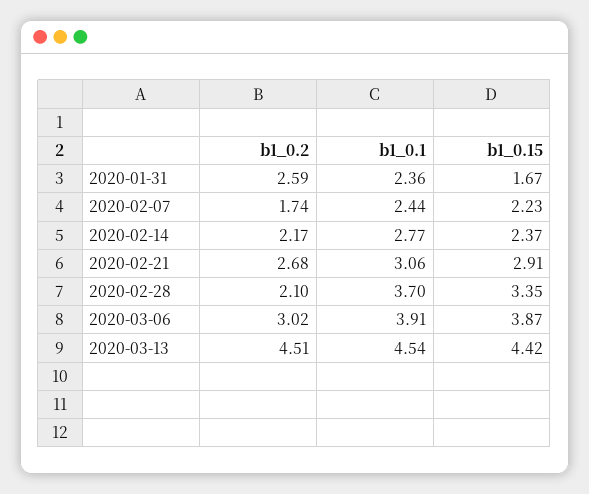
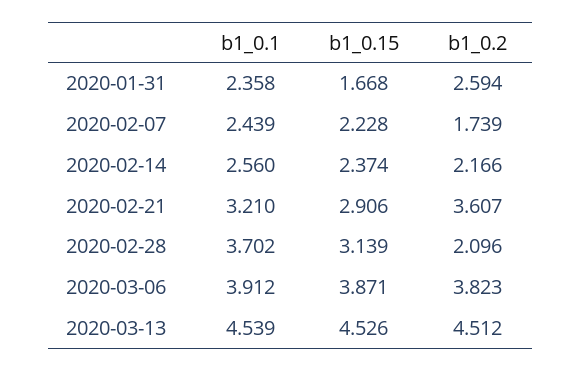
b1_0.1, 2020-02-14: 2.77 -> 2.56
b1_0.2, 2020-02-21: 2.68 -> 3.607
b1_0.1, 2020-02-21: 3.06 -> 3.21
b1_0.15, 2020-02-28: 3.35 -> 3.139
b1_0.2, 2020-03-06: 3.02 -> 3.823
b1_0.15, 2020-03-13: 4.42 -> 4.526

